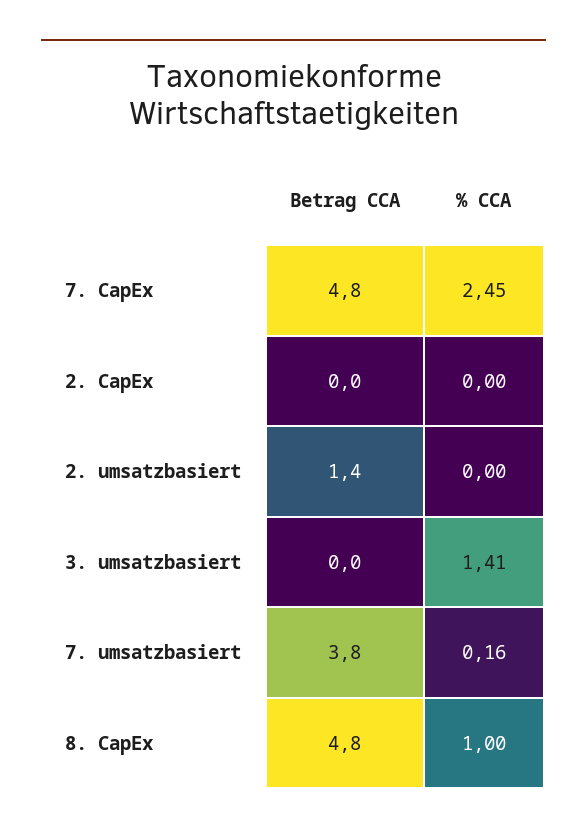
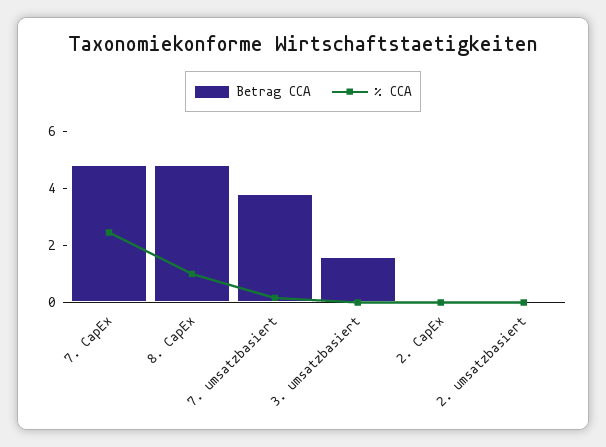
Betrag CCA, 2. umsatzbasiert: 1.4 -> 0
Betrag CCA, 3. umsatzbasiert: 0 -> 1.5
% CCA, 3. umsatzbasiert: 1.41 -> 0

